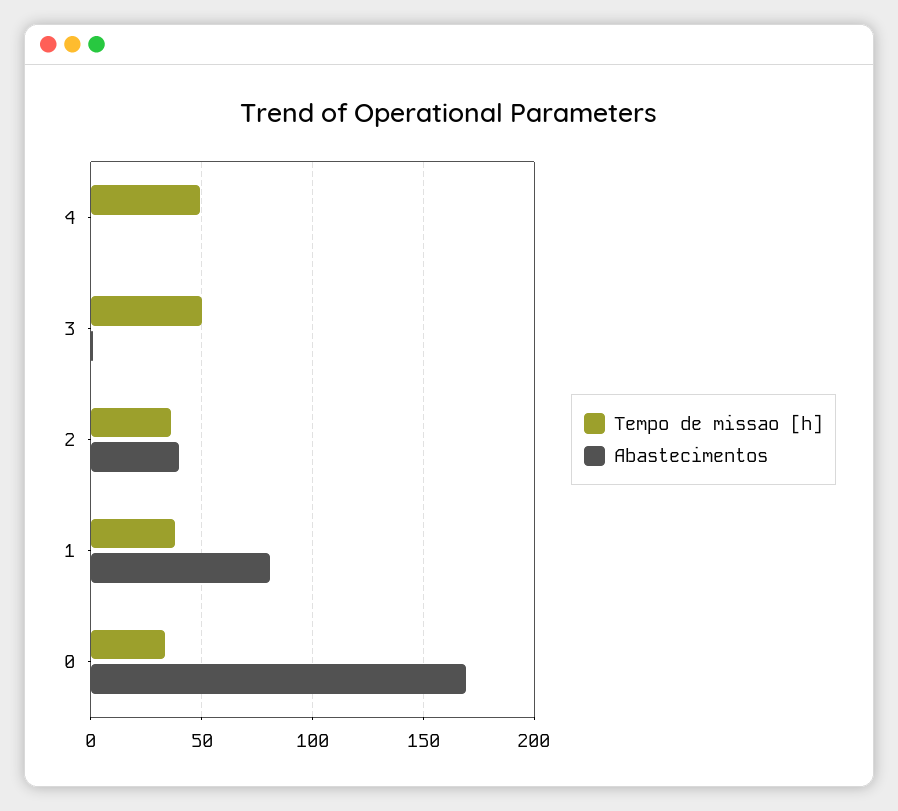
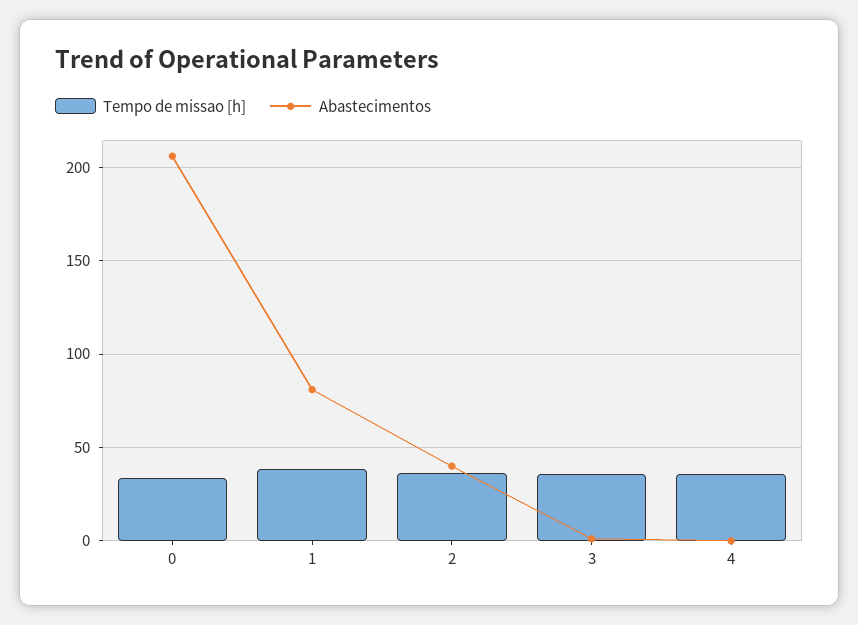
Tempo de missao [h], 4: 50 -> 35
Tempo de missao [h], 3: 50 -> 35
Abastecimentos, 0: 170 -> 205

